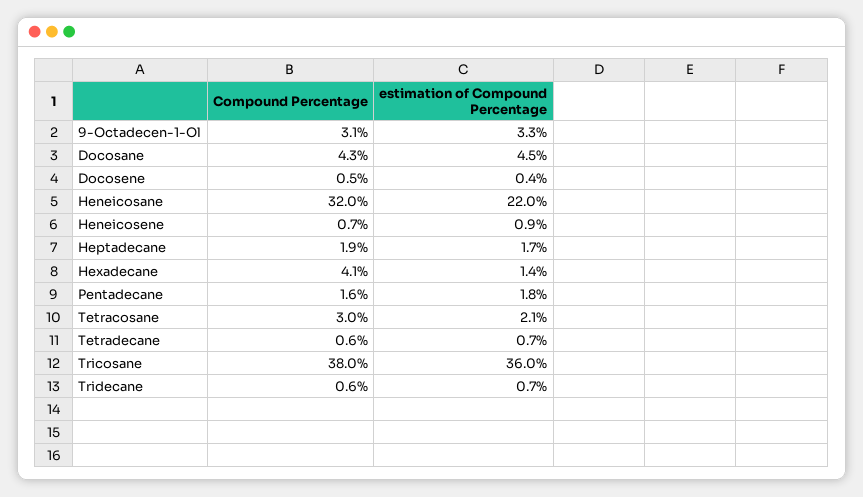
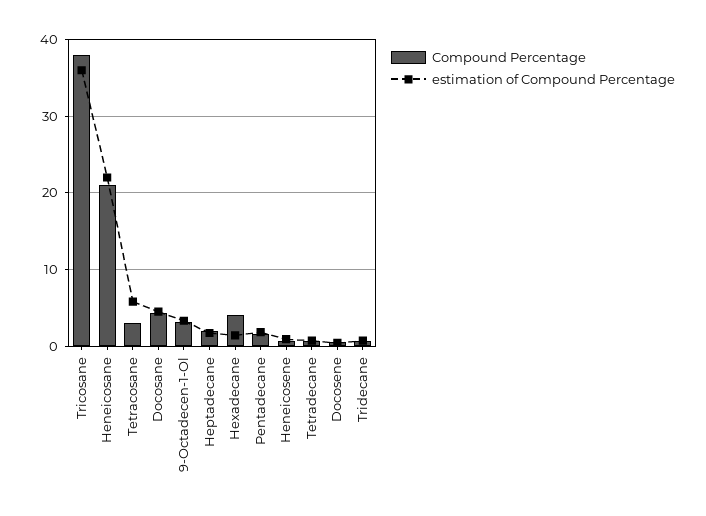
Compound Percentage, Heneicosane: 32 -> 21
estimation of Compound Percentage, Tetracosane: 2.1 -> 6

